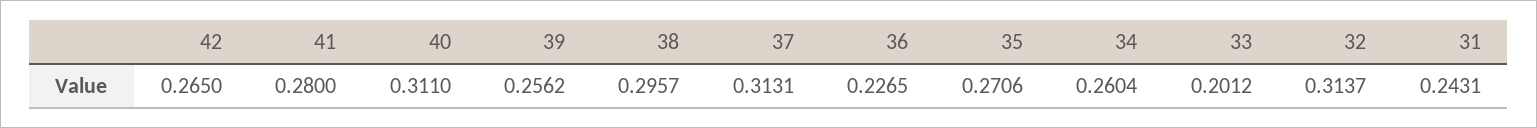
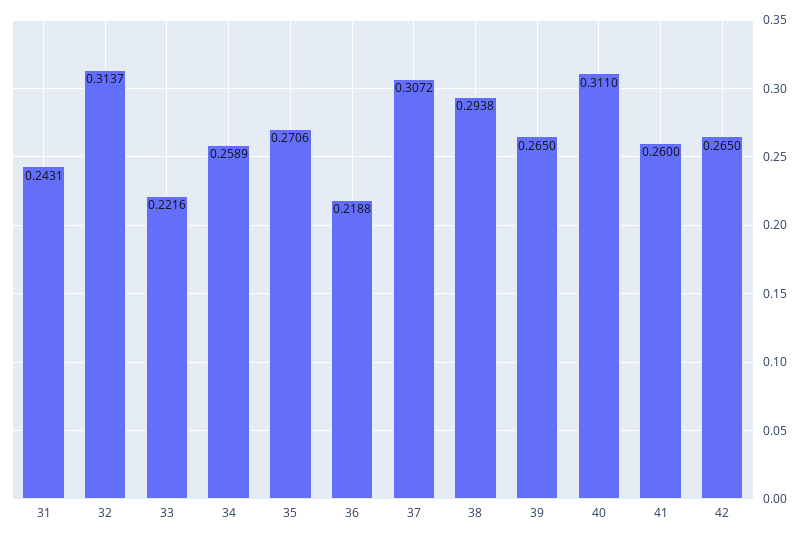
41: 0.28 -> 0.26
39: 0.2562 -> 0.265
38: 0.2957 -> 0.2938
37: 0.3131 -> 0.3072
36: 0.2265 -> 0.2188
34: 0.2604 -> 0.2589
33: 0.2012 -> 0.2216

